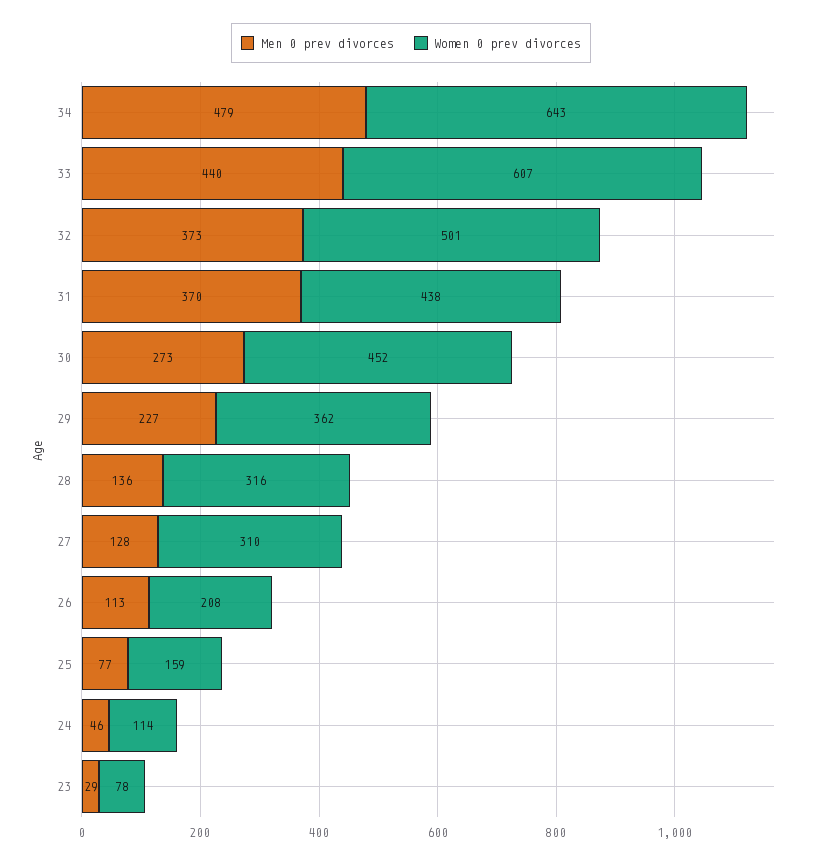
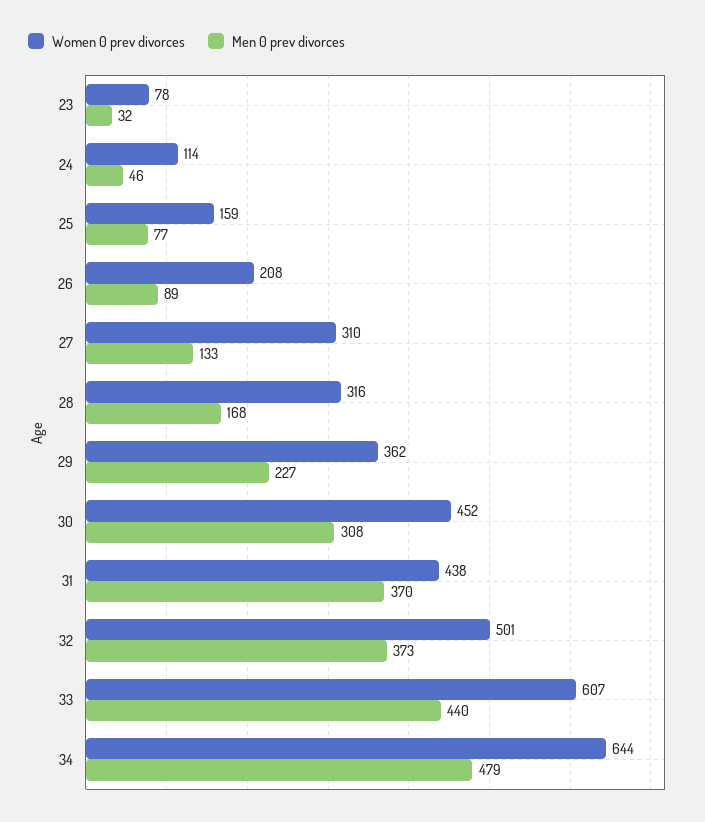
Women 0 prev divorces, 34: 643 -> 644
Men 0 prev divorces, 30: 273 -> 308
Men 0 prev divorces, 28: 136 -> 168
Men 0 prev divorces, 27: 128 -> 133
Men 0 prev divorces, 26: 113 -> 89
Men 0 prev divorces, 23: 29 -> 32

